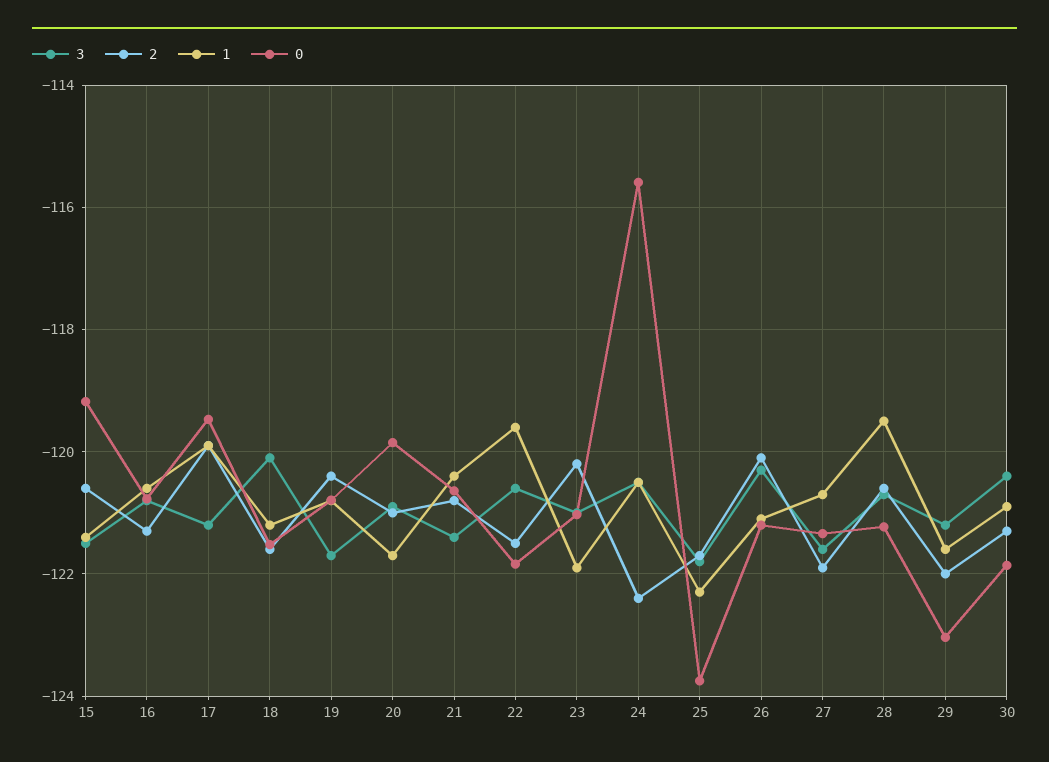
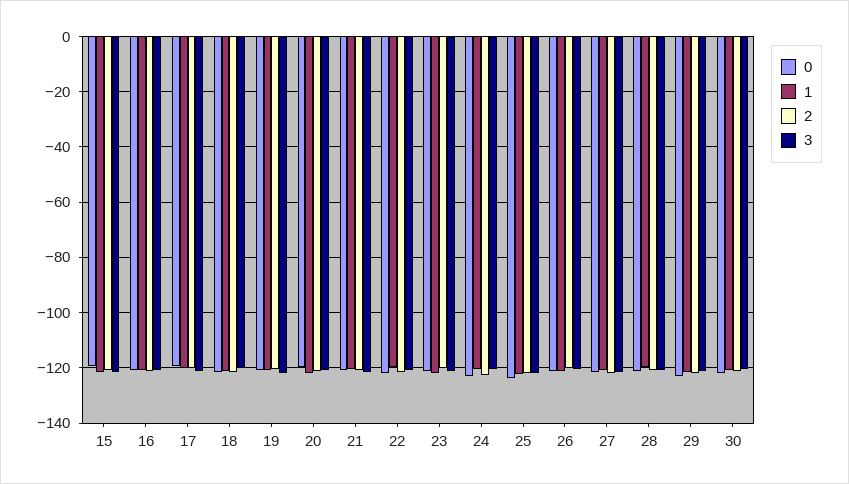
0, 24: -115.6 -> -122.5

